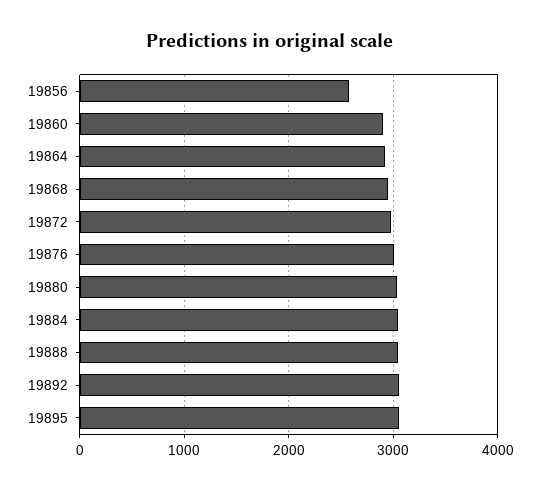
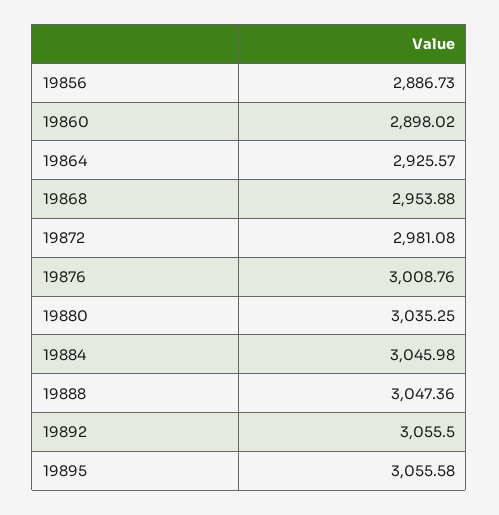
19856: 2600 -> 2886.73

